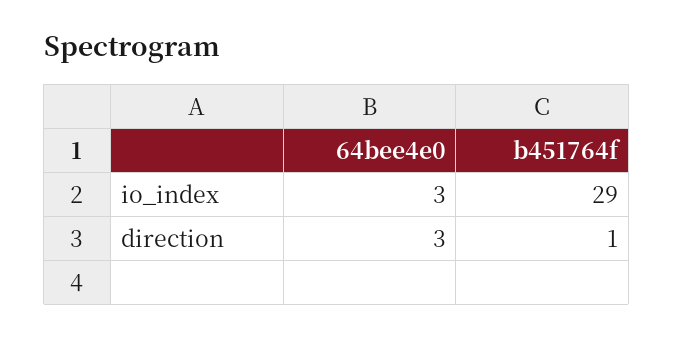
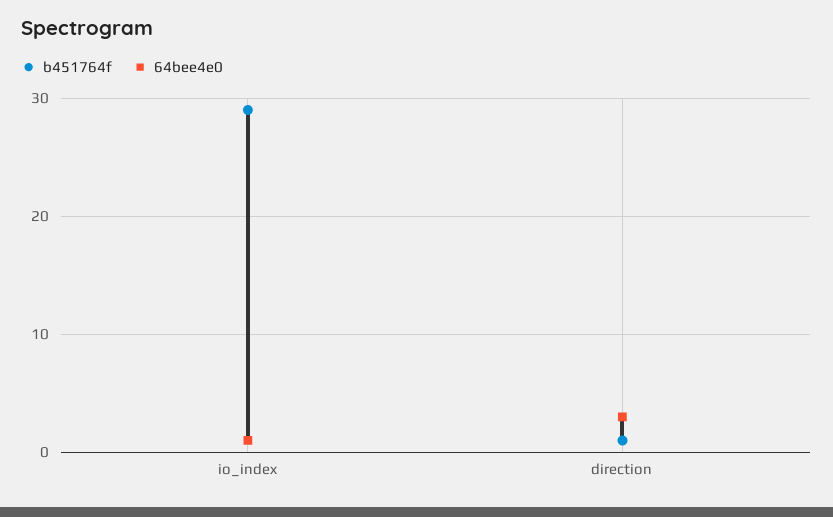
64bee4e0, io_index: 3 -> 1

